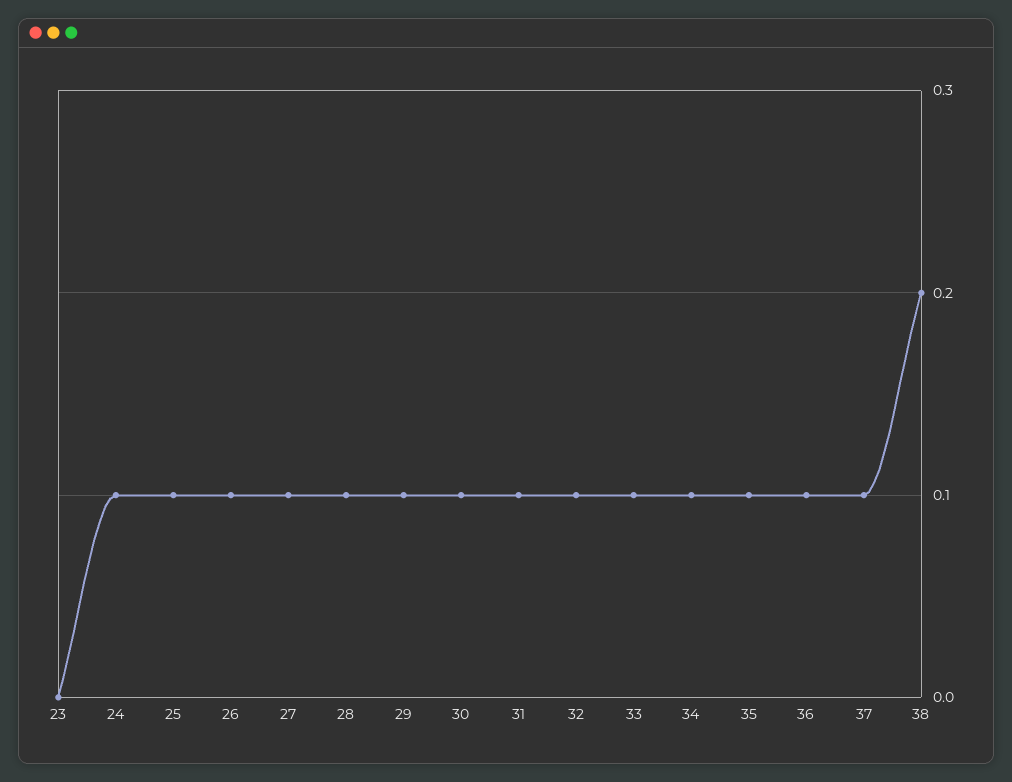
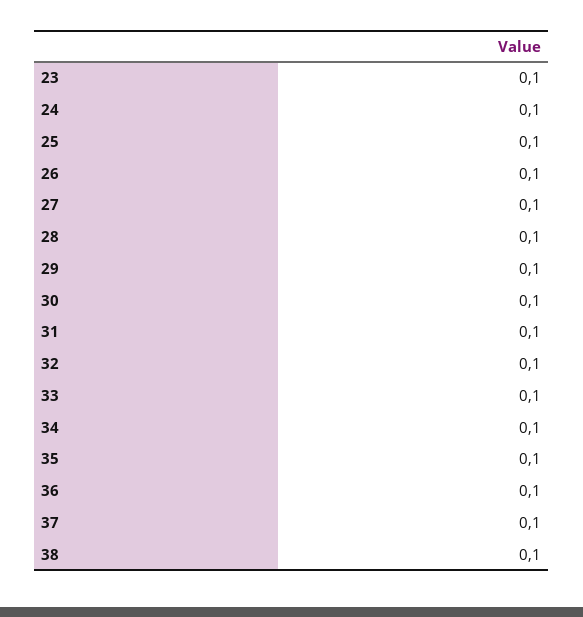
23: 0 -> 0.1
38: 0.2 -> 0.1

